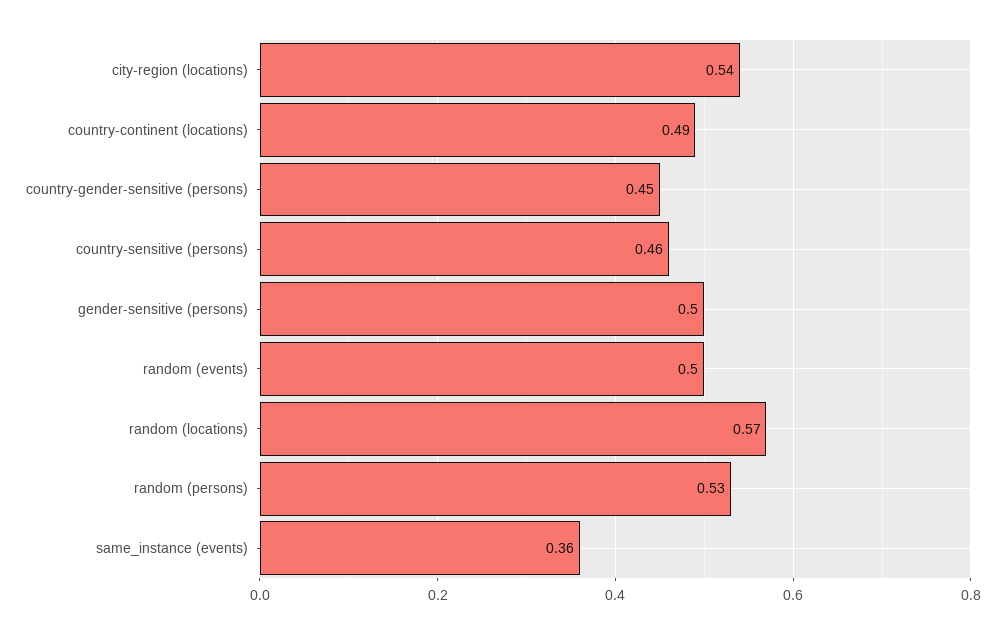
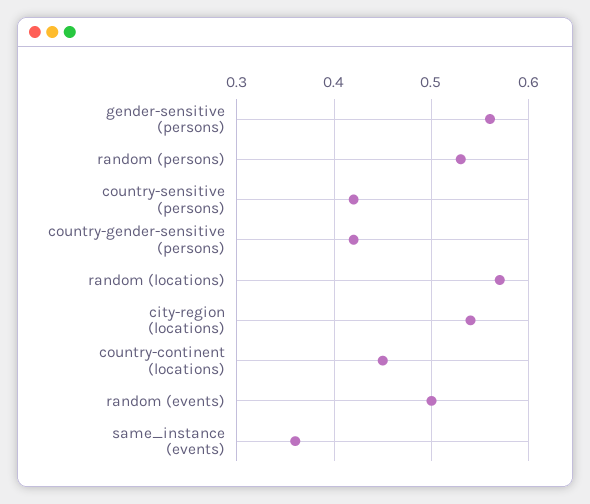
country-continent (locations): 0.49 -> 0.45
country-gender-sensitive (persons): 0.45 -> 0.42
country-sensitive (persons): 0.46 -> 0.42
gender-sensitive (persons): 0.5 -> 0.56

